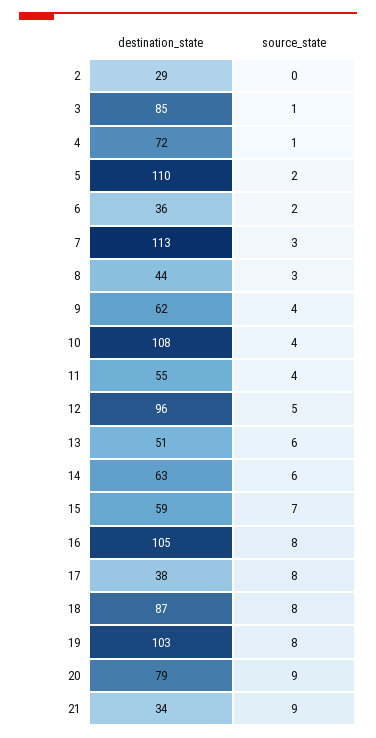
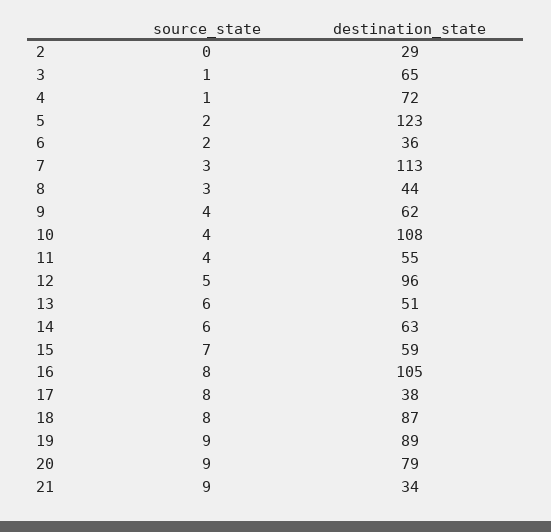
destination_state, 3: 85 -> 65
destination_state, 5: 110 -> 123
destination_state, 19: 103 -> 89
source_state, 19: 8 -> 9

